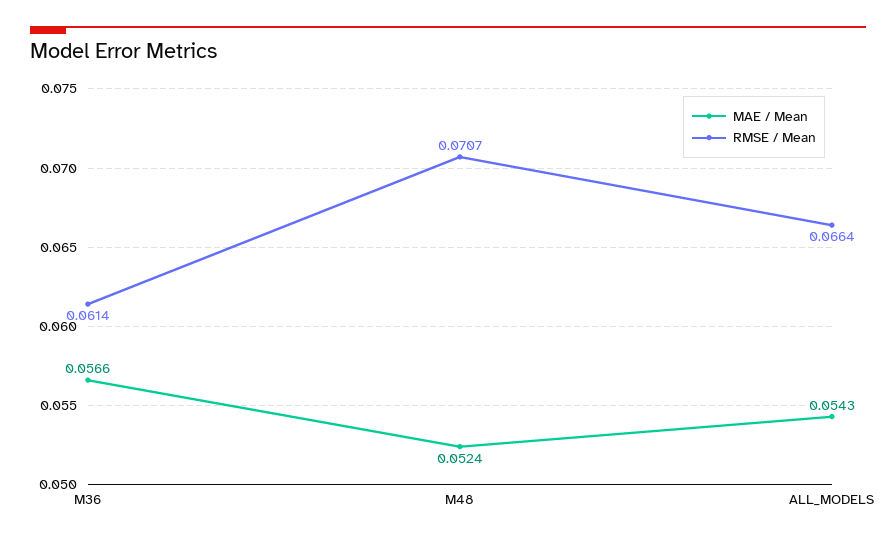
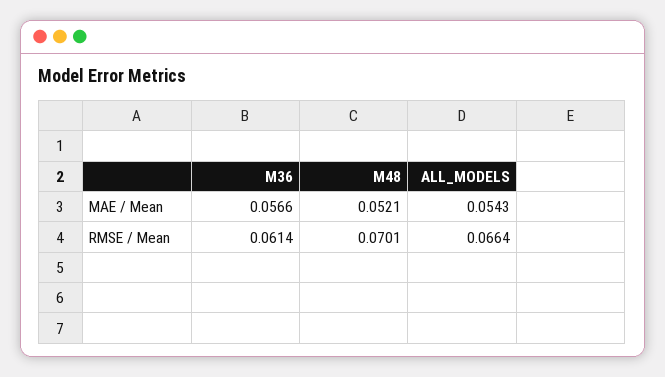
MAE / Mean, M48: 0.0524 -> 0.0521
RMSE / Mean, M48: 0.0707 -> 0.0701

